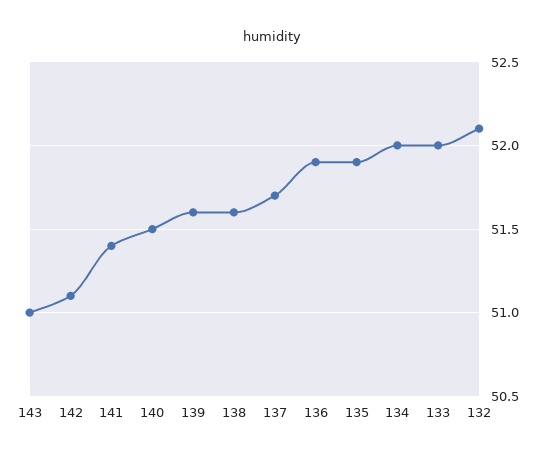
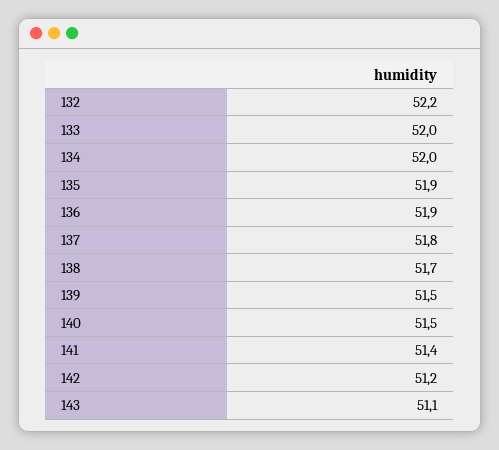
143: 51 -> 51.1
142: 51.1 -> 51.2
139: 51.6 -> 51.5
138: 51.6 -> 51.7
137: 51.7 -> 51.8
132: 52.1 -> 52.2

